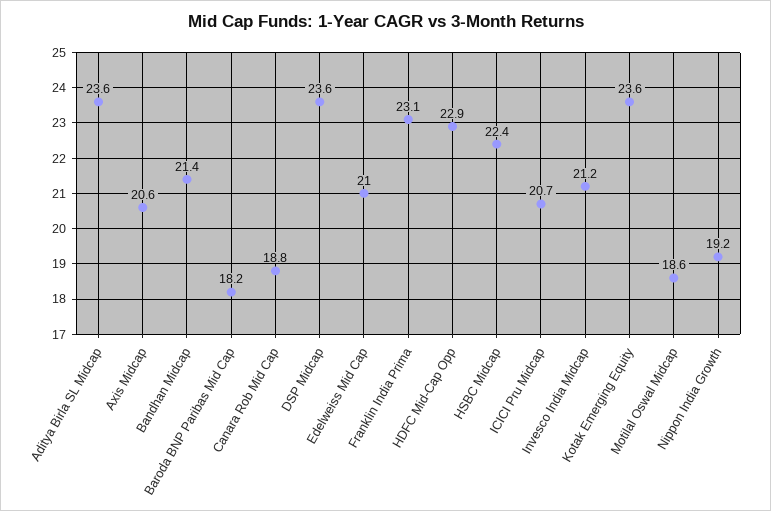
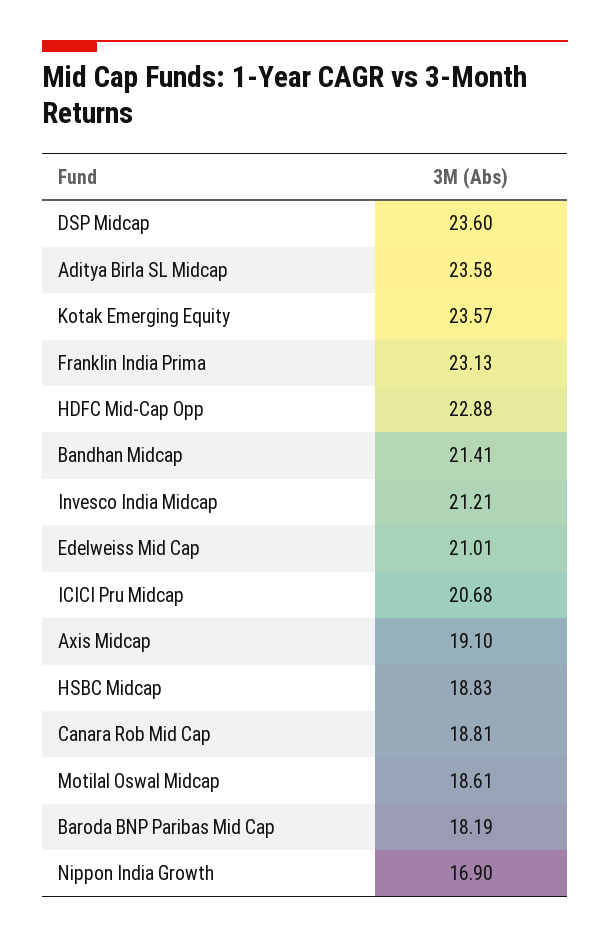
Axis Midcap: 20.6 -> 19.1
HSBC Midcap: 22.4 -> 18.83
Nippon India Growth: 19.2 -> 16.9

